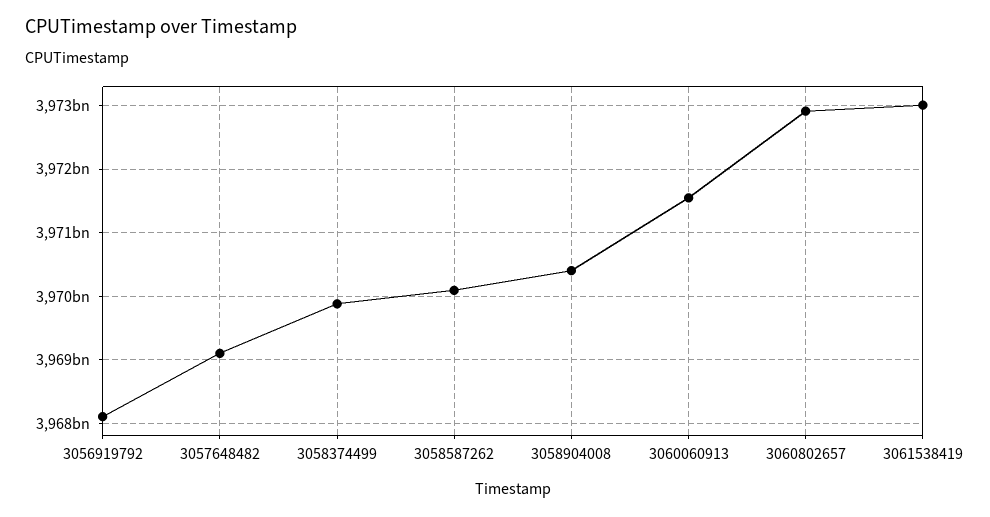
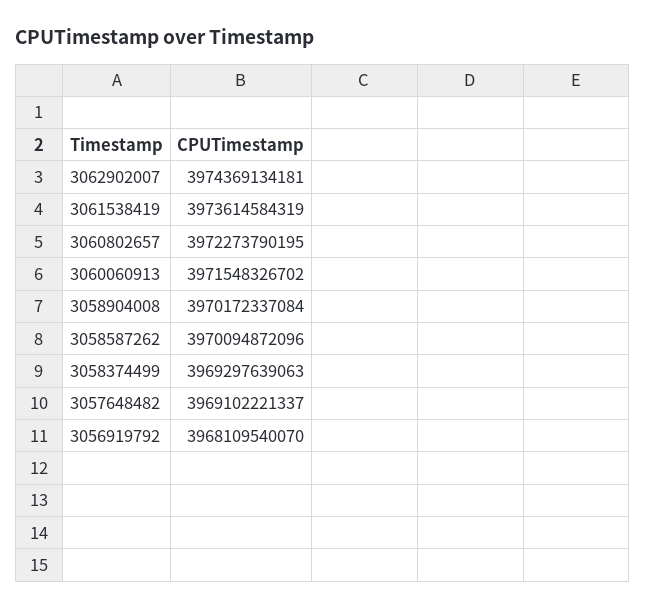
3058374499: 3969900000000 -> 3969297639063
3058904008: 3970400000000 -> 3970172337084
3060802657: 3972900000000 -> 3972273790195
3061538419: 3973000000000 -> 3973614584319
3062902007: none -> 3974369134181

